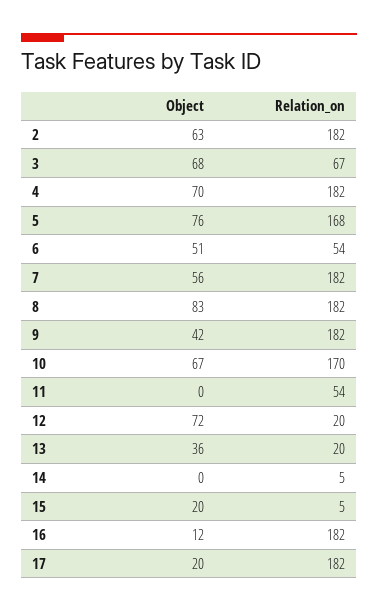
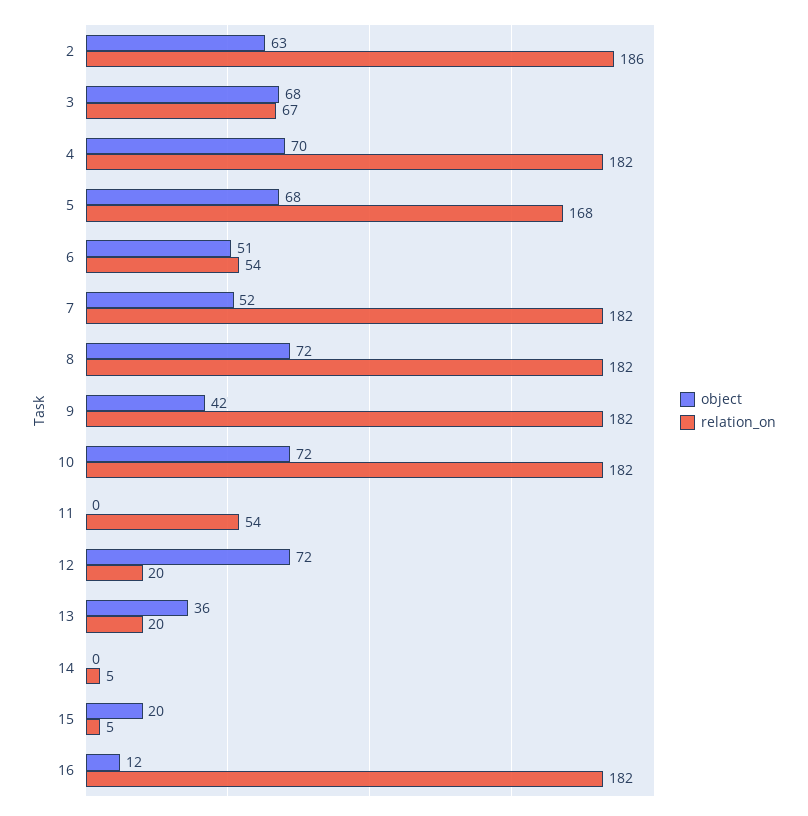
Relation_on, 2: 182 -> 186
Object, 5: 76 -> 68
Object, 7: 56 -> 52
Object, 8: 83 -> 72
Object, 10: 67 -> 72
Relation_on, 10: 170 -> 182
Object, 17: 20 -> none
Relation_on, 17: 182 -> none

